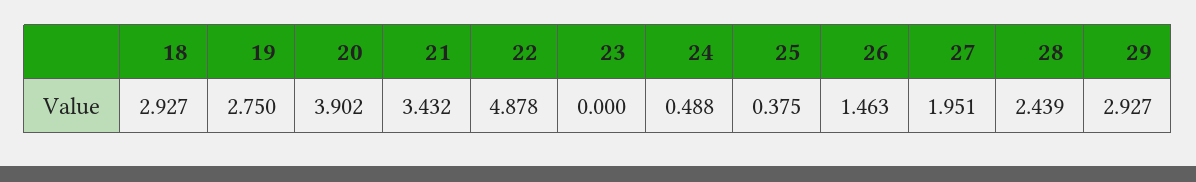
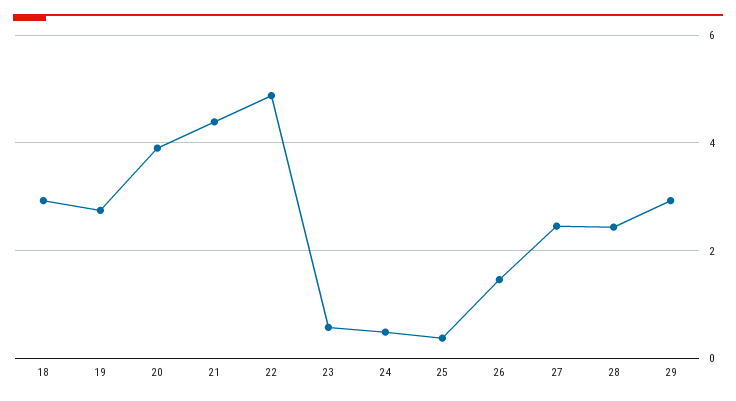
21: 3.432 -> 4.4
23: 0 -> 0.6
27: 1.951 -> 2.4

